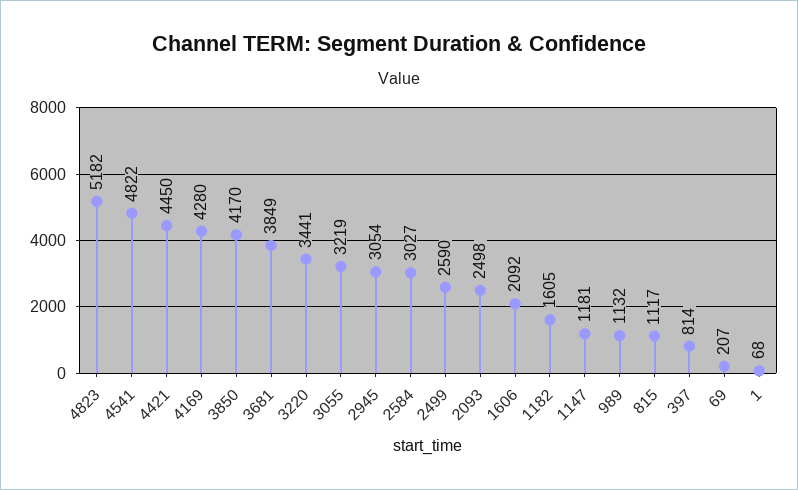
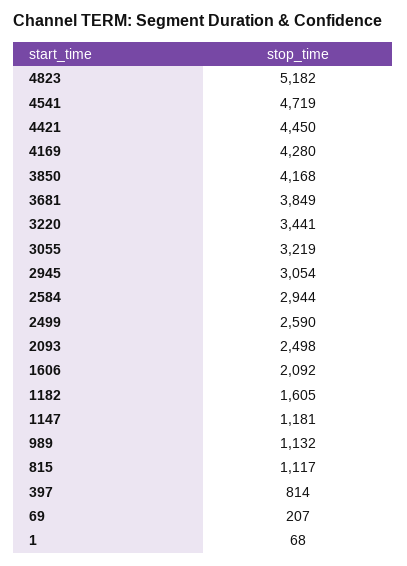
4541: 4822 -> 4719
3850: 4170 -> 4168
2584: 3027 -> 2944

